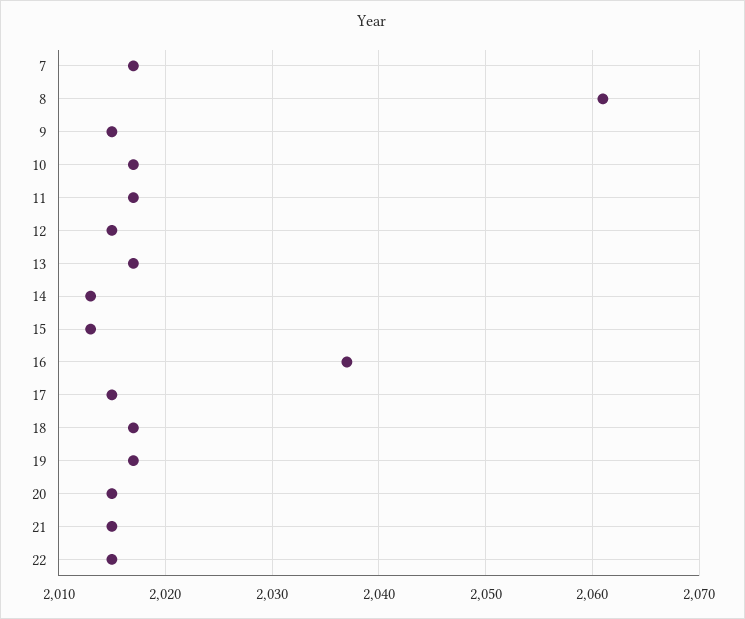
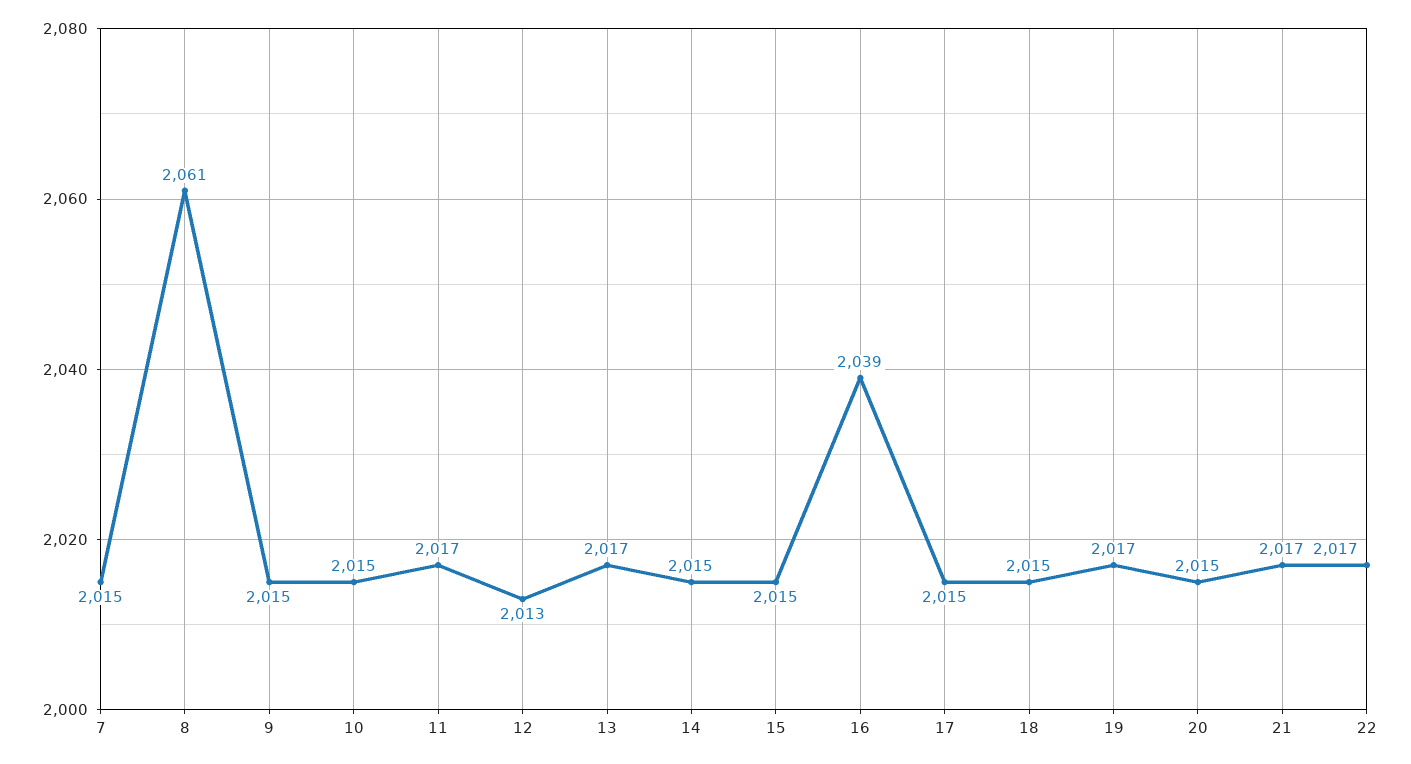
7: 2017 -> 2015
10: 2017 -> 2015
12: 2015 -> 2013
14: 2013 -> 2015
15: 2013 -> 2015
16: 2037 -> 2039
18: 2017 -> 2015
21: 2015 -> 2017
22: 2015 -> 2017

